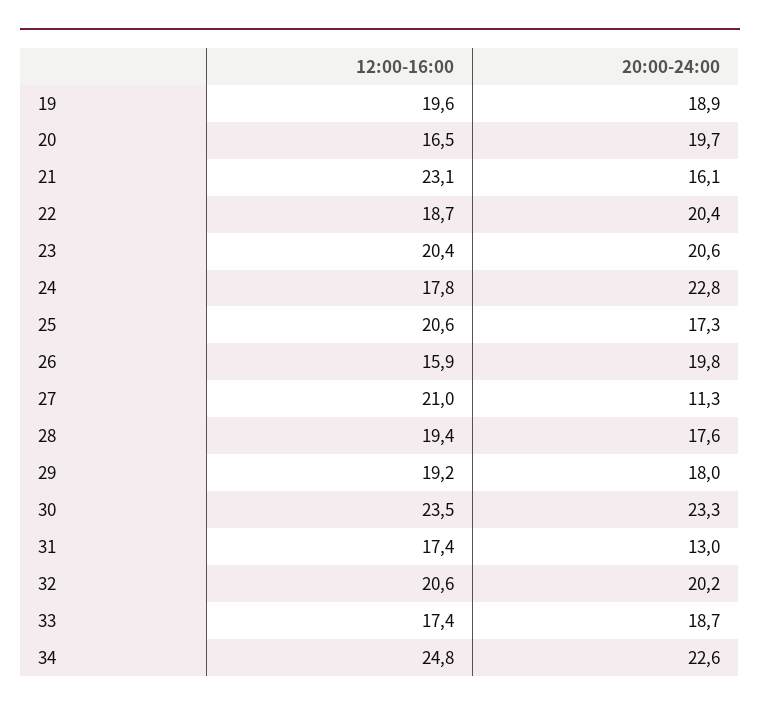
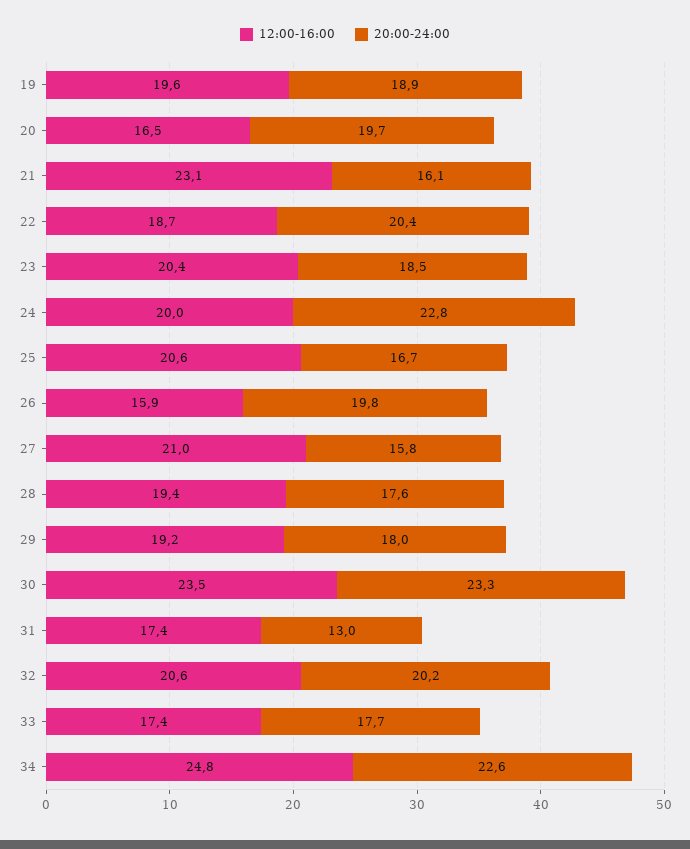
20:00-24:00, 23: 20.6 -> 18.5
12:00-16:00, 24: 17.8 -> 20
20:00-24:00, 25: 17.3 -> 16.7
20:00-24:00, 27: 11.3 -> 15.8
20:00-24:00, 33: 18.7 -> 17.7

